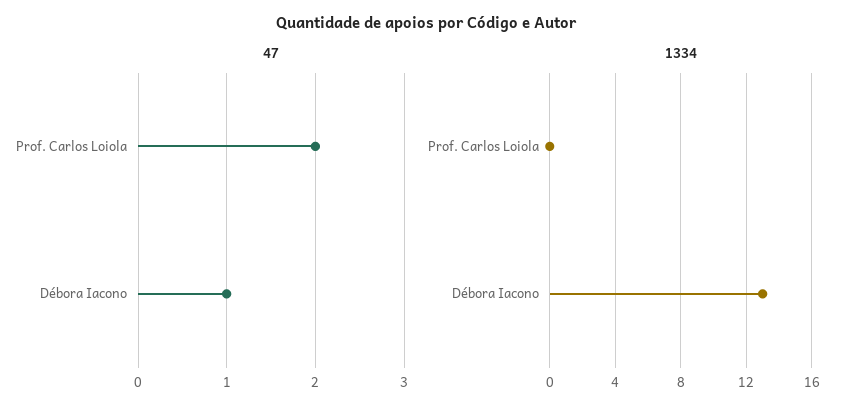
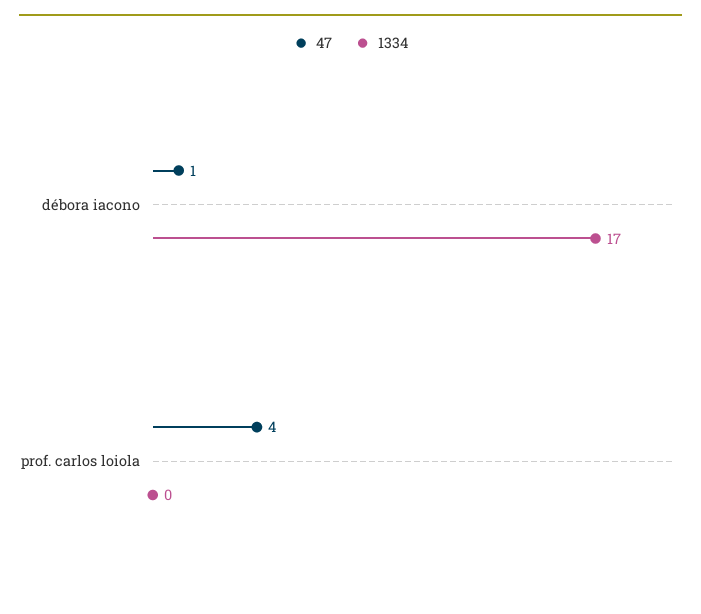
47, Prof. Carlos Loiola: 2 -> 4
1334, Débora Iacono: 13 -> 17

